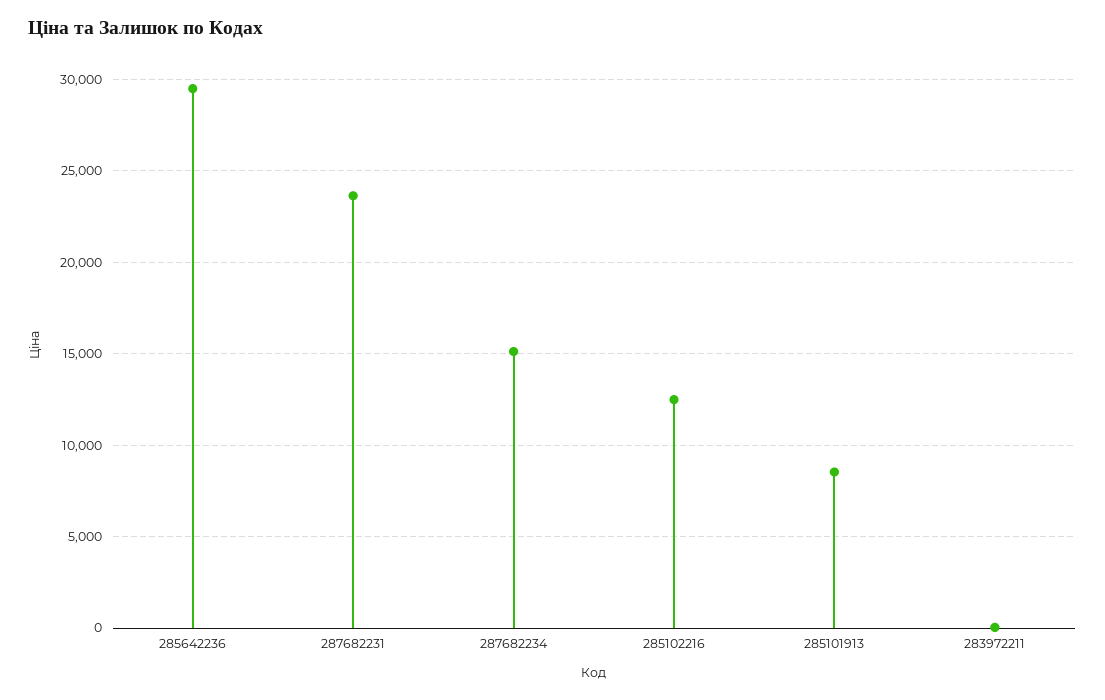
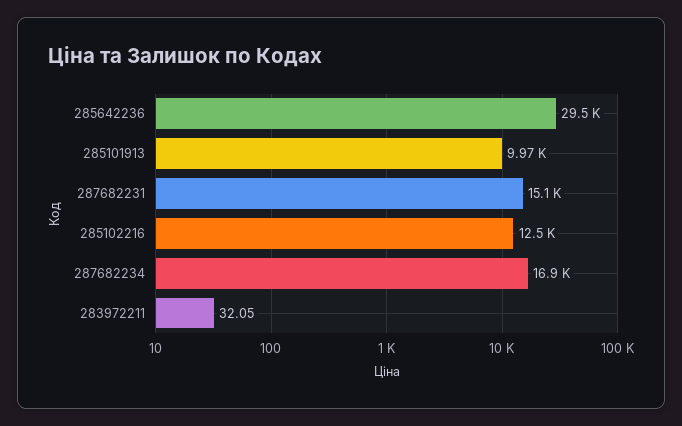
287682231: 23500 -> 15100
287682234: 15000 -> 16900
285101913: 8500 -> 9970

